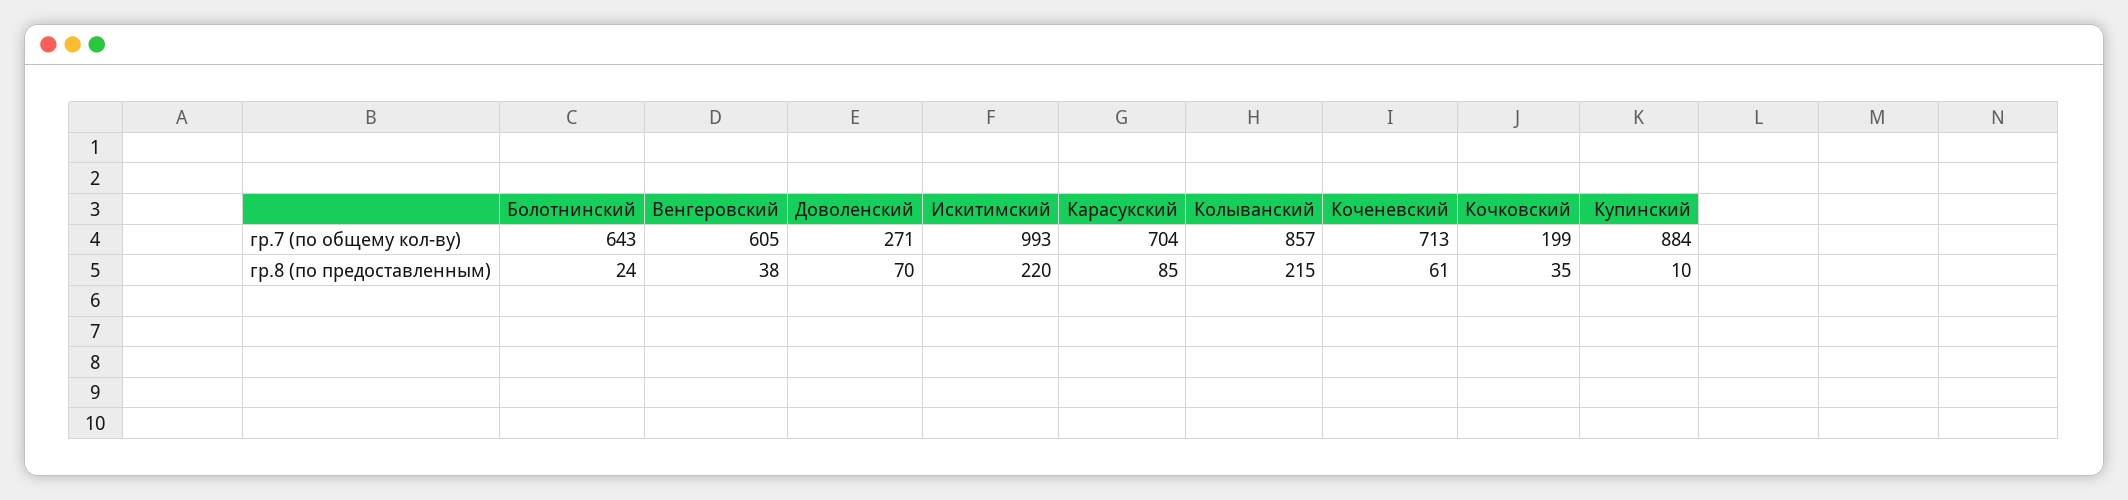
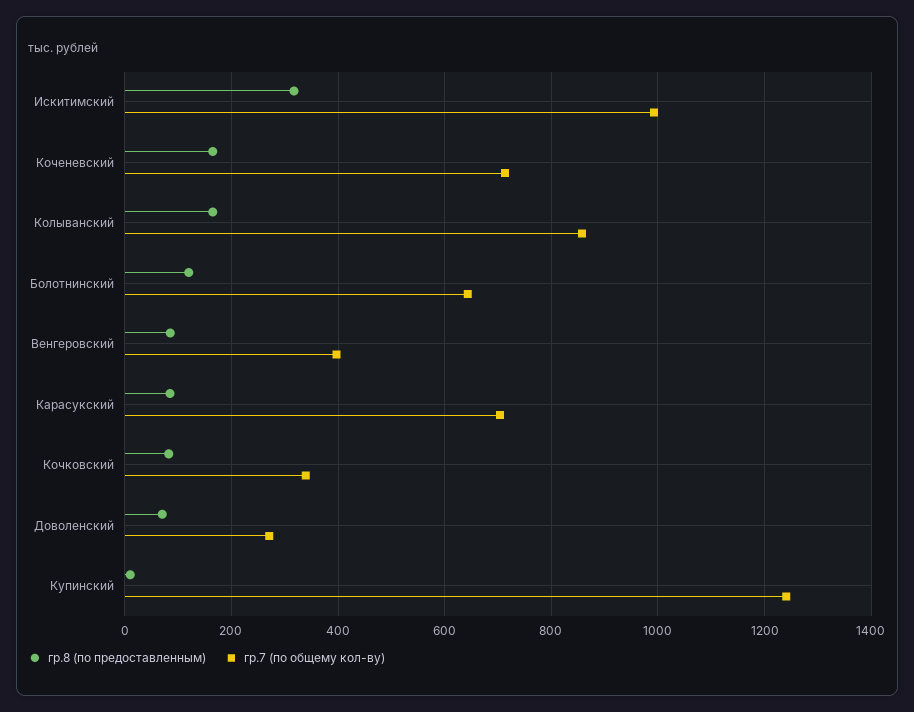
гр.7 (по общему кол-ву), Венгеровский: 605 -> 400
гр.7 (по общему кол-ву), Кочковский: 199 -> 340
гр.7 (по общему кол-ву), Купинский: 884 -> 1240
гр.8 (по предоставленным), Болотнинский: 24 -> 120
гр.8 (по предоставленным), Венгеровский: 38 -> 80
гр.8 (по предоставленным), Искитимский: 220 -> 320
гр.8 (по предоставленным), Колыванский: 215 -> 160
гр.8 (по предоставленным), Коченевский: 61 -> 160
гр.8 (по предоставленным), Кочковский: 35 -> 80

